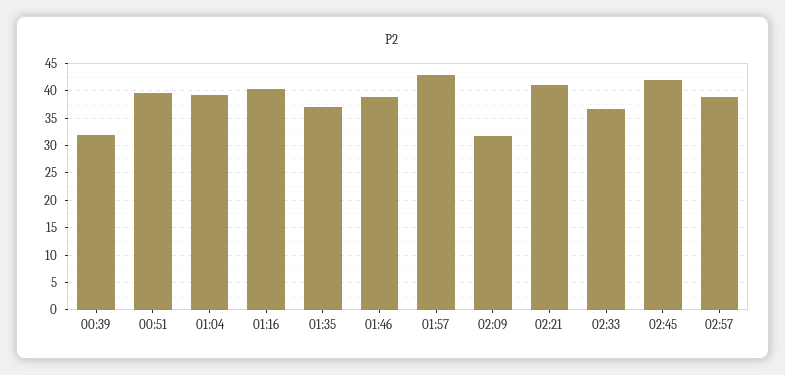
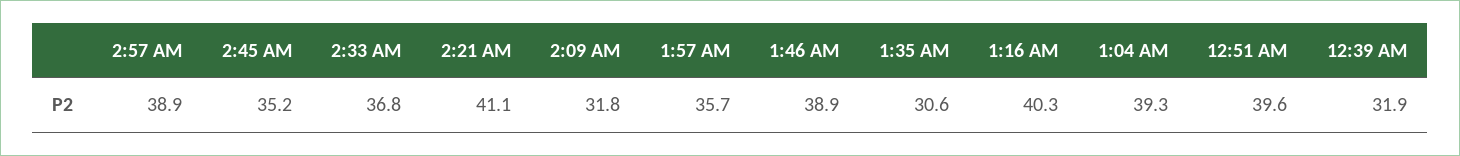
01:35: 37.5 -> 30.6
01:57: 42.5 -> 35.7
02:45: 42.5 -> 35.2

